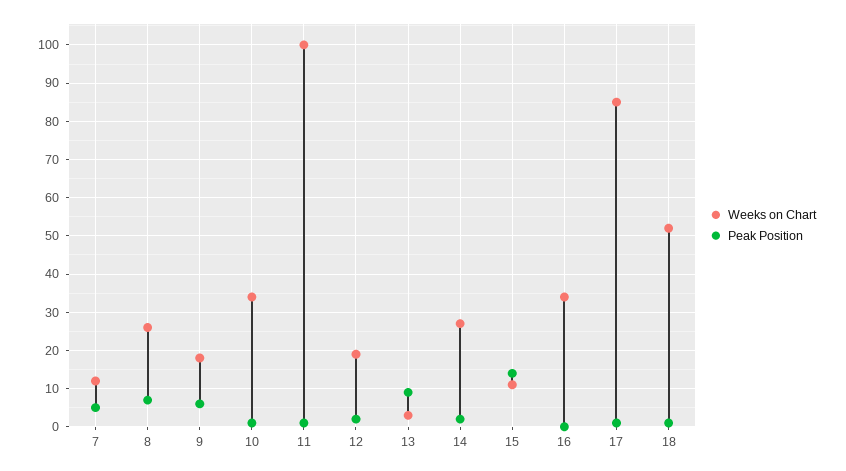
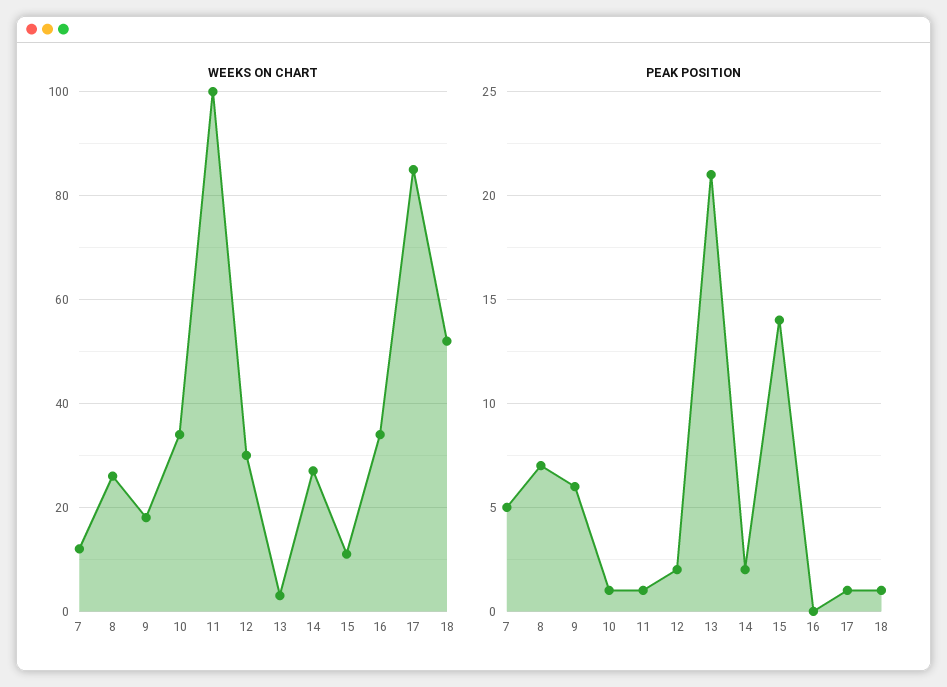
Weeks on Chart, 12: 20 -> 30
Peak Position, 13: 10 -> 21

